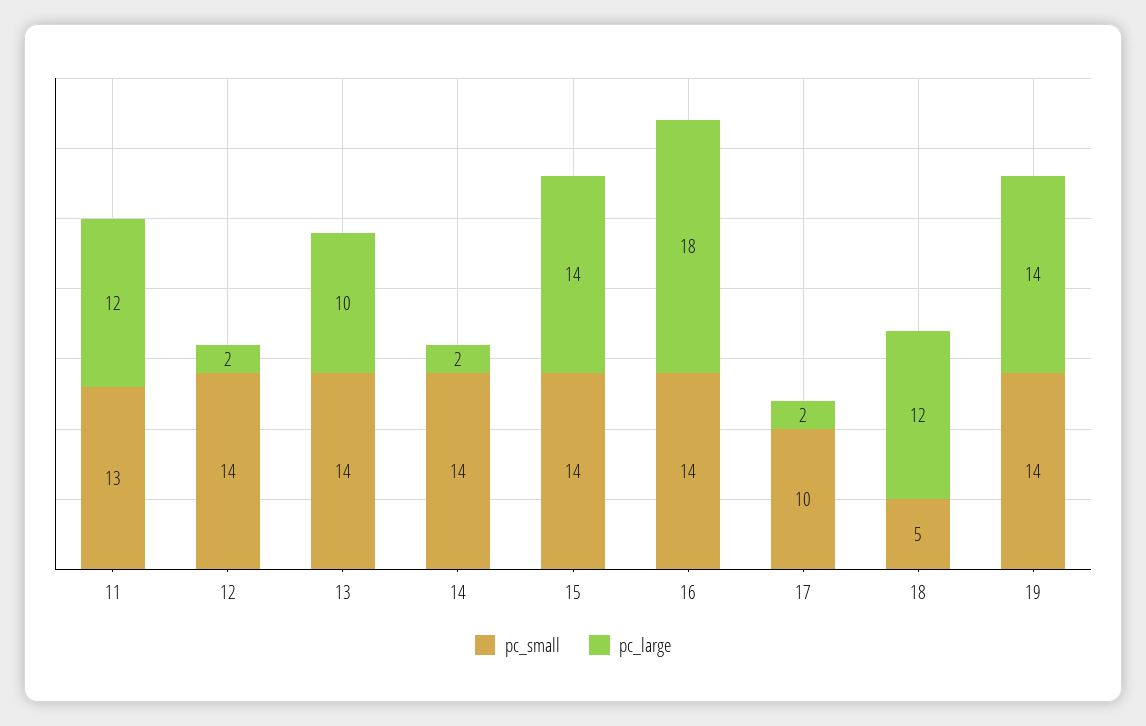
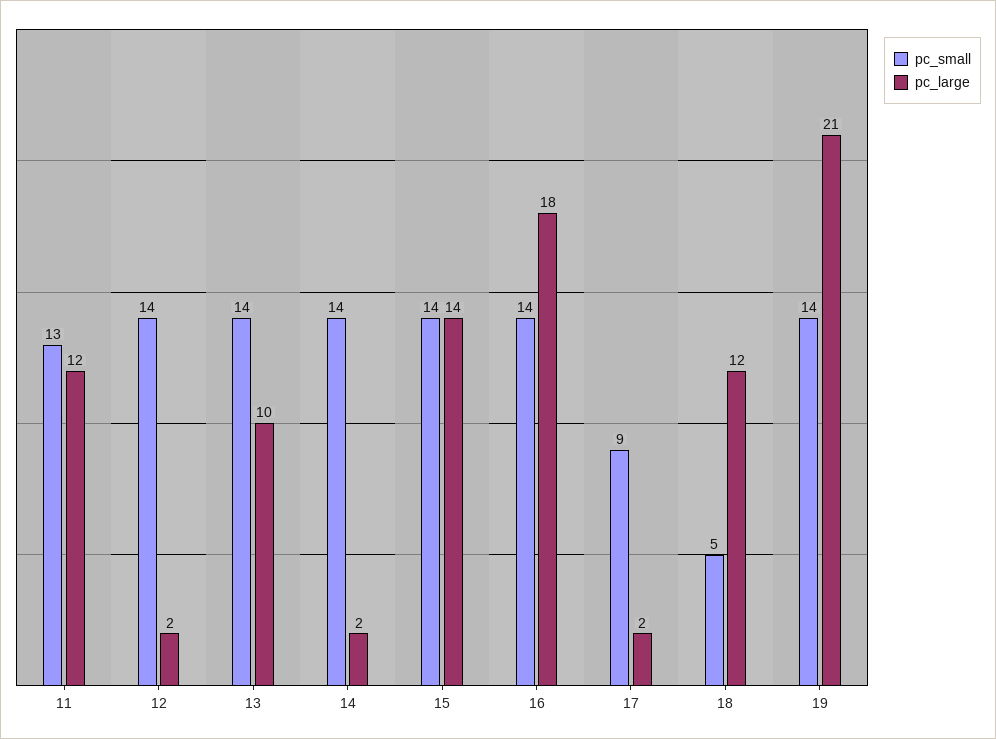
pc_small, 17: 10 -> 9
pc_large, 19: 14 -> 21

